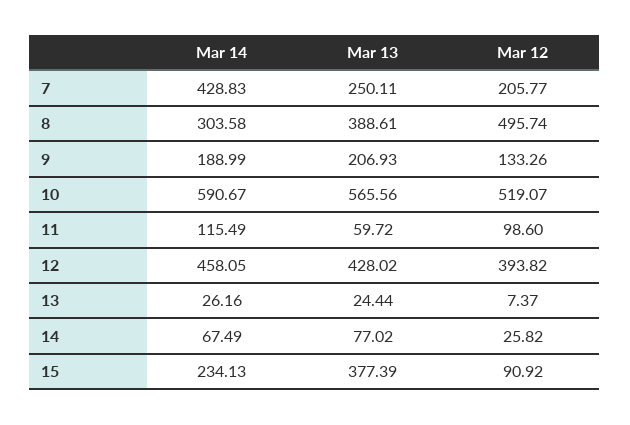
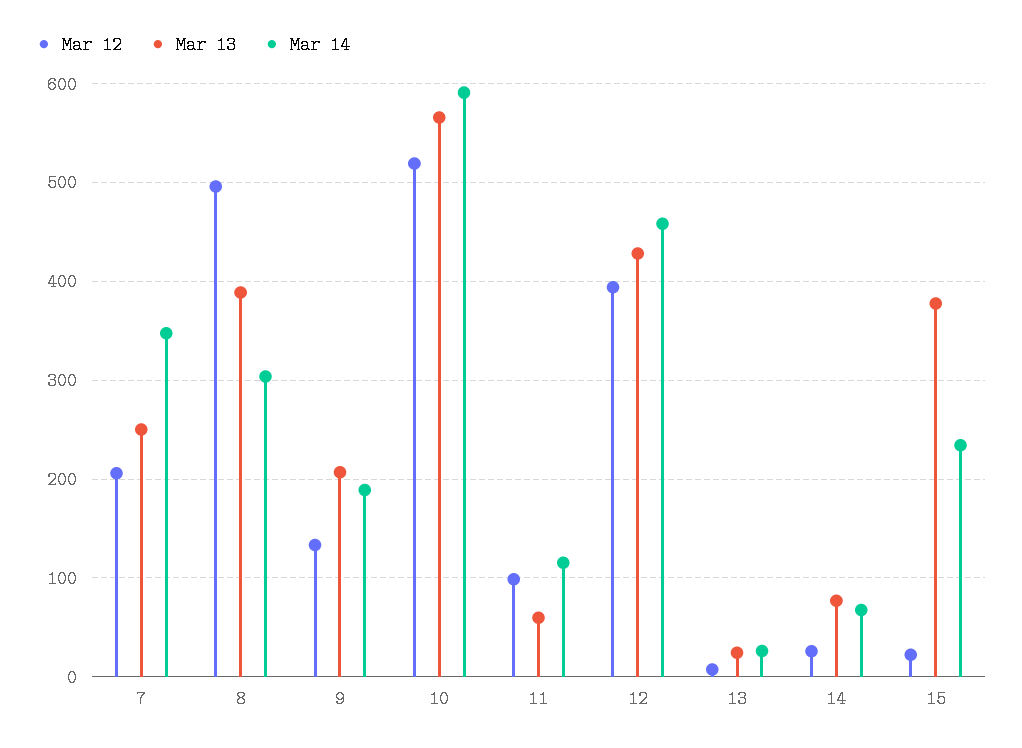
Mar 14, 7: 428.83 -> 350
Mar 12, 15: 90.92 -> 20

